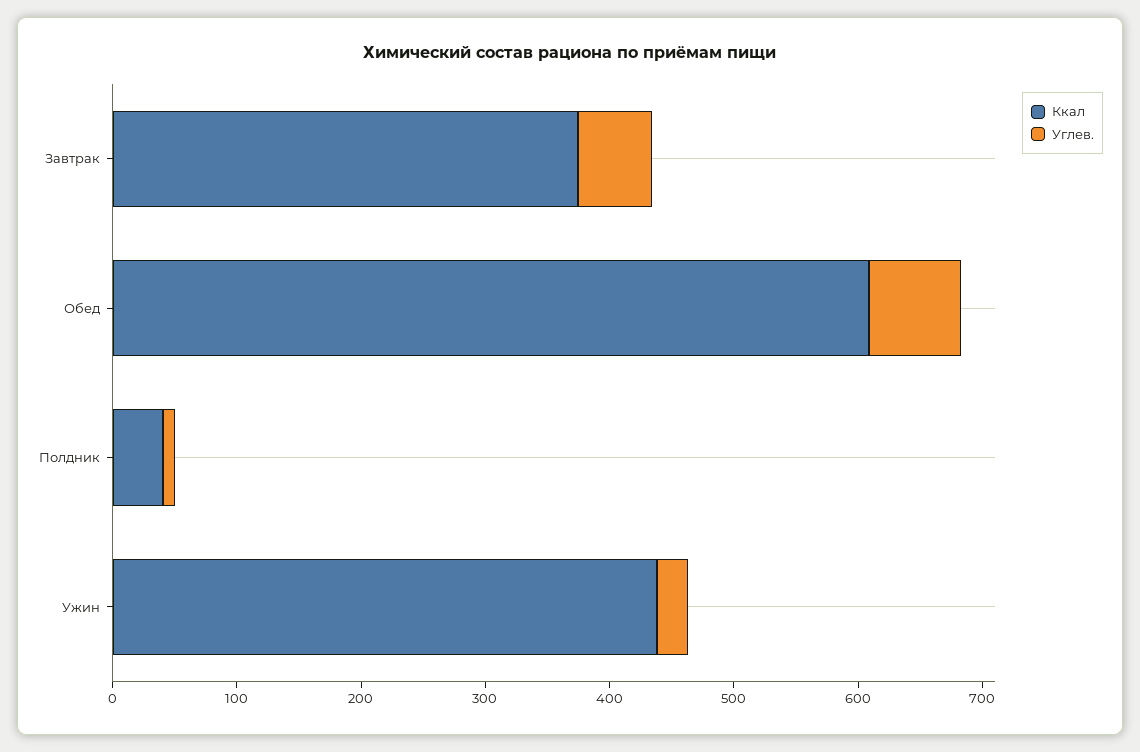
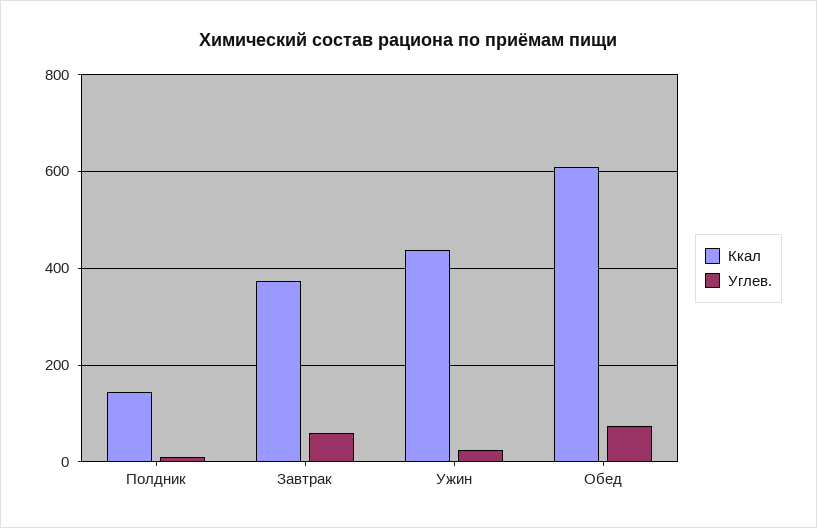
Ккал, Полдник: 40 -> 140

